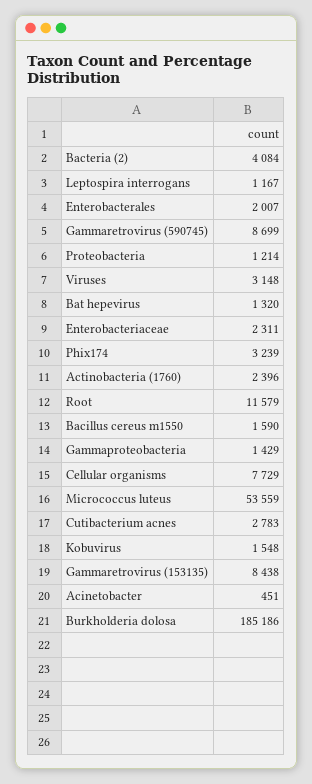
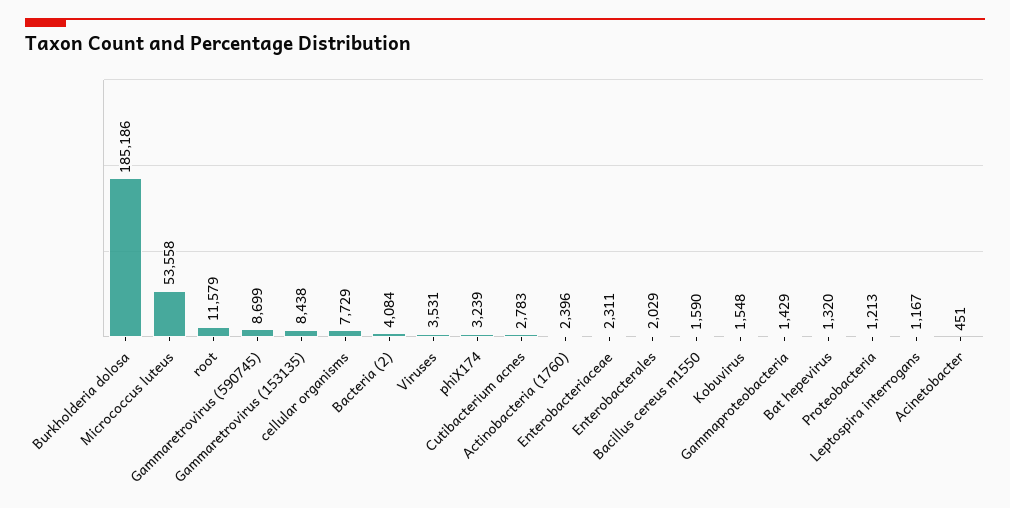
Enterobacterales: 2007 -> 2029
Proteobacteria: 1214 -> 1213
Viruses: 3148 -> 3531
Micrococcus luteus: 53559 -> 53558

